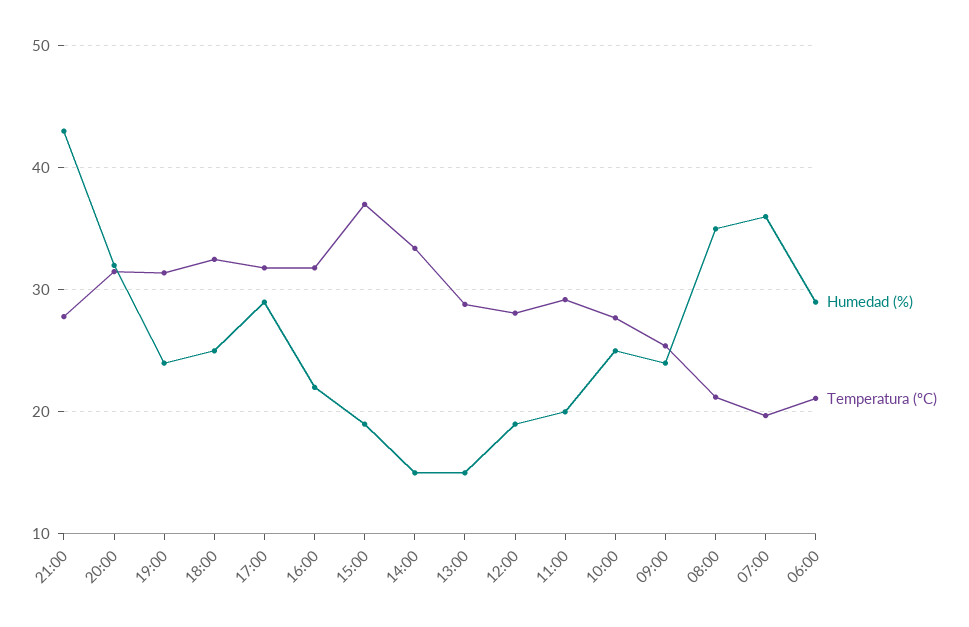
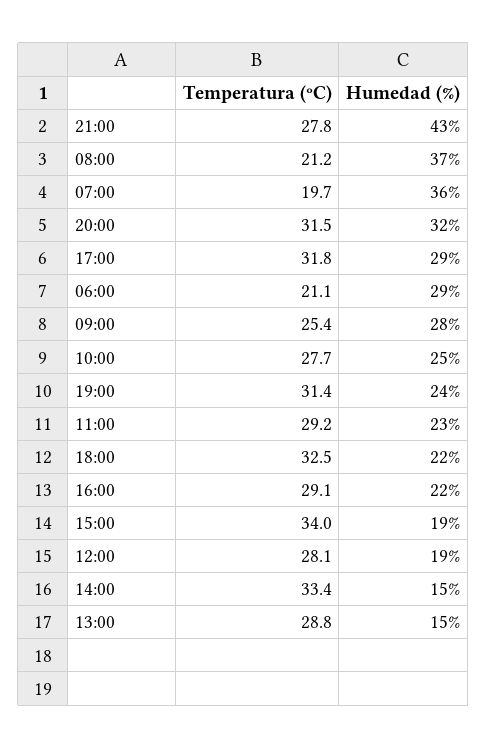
Humedad (%), 18:00: 25 -> 22
Temperatura (ºC), 16:00: 32 -> 29.1
Temperatura (ºC), 15:00: 37 -> 34
Humedad (%), 11:00: 20 -> 23
Humedad (%), 09:00: 24 -> 28
Humedad (%), 08:00: 35 -> 37

